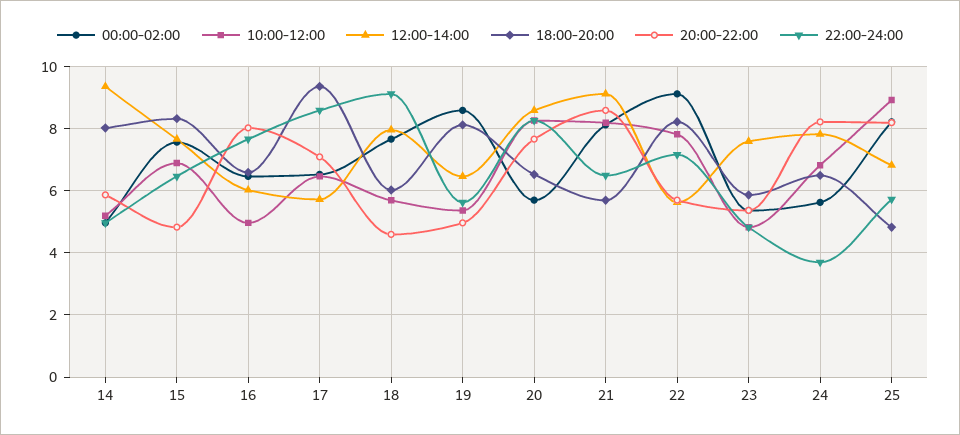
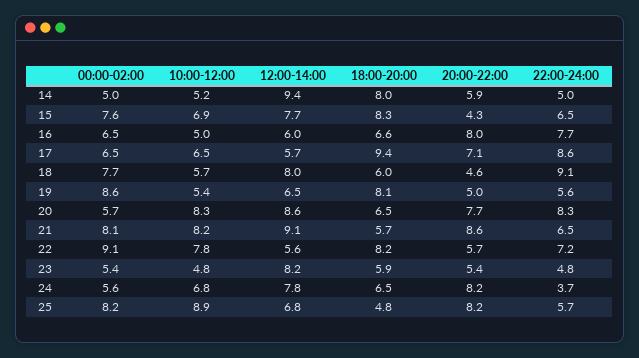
20:00-22:00, 15: 4.8 -> 4.3
12:00-14:00, 23: 7.6 -> 8.2

